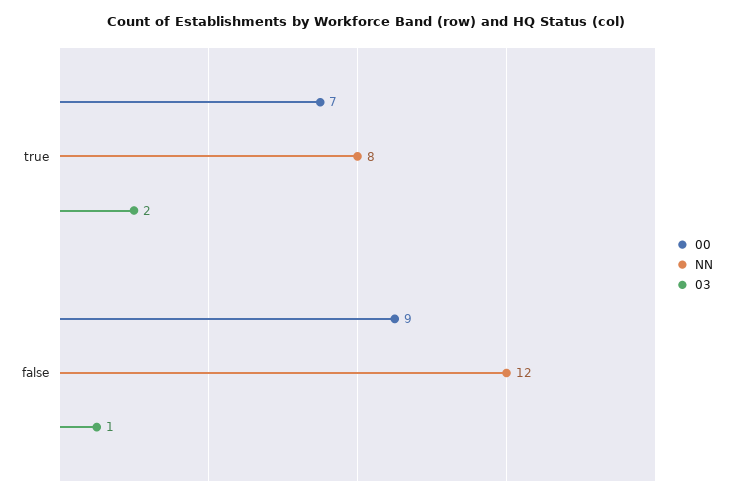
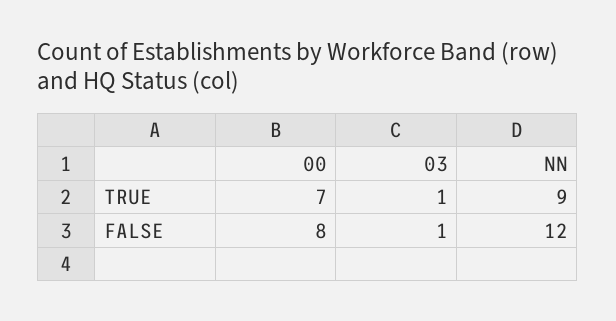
NN, true: 8 -> 9
03, true: 2 -> 1
00, false: 9 -> 8

